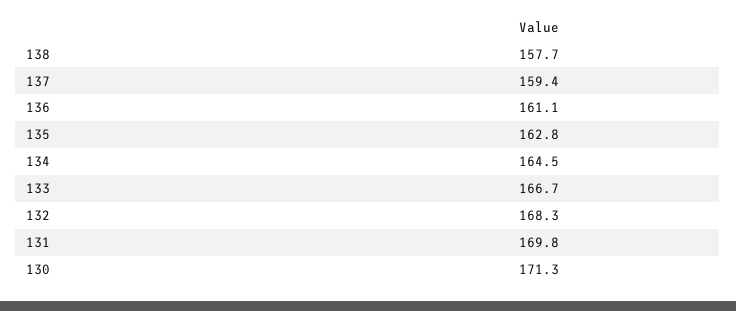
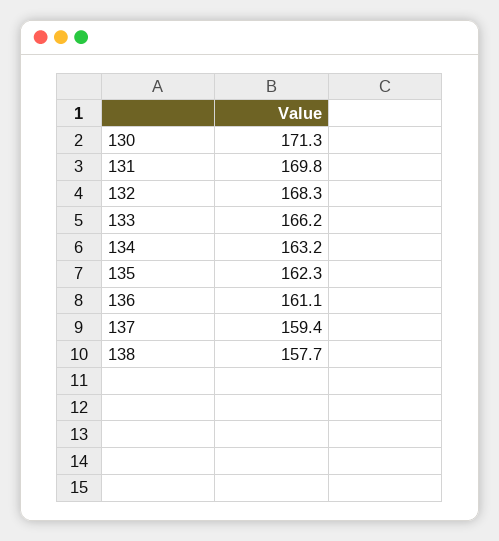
135: 162.8 -> 162.3
134: 164.5 -> 163.2
133: 166.7 -> 166.2

